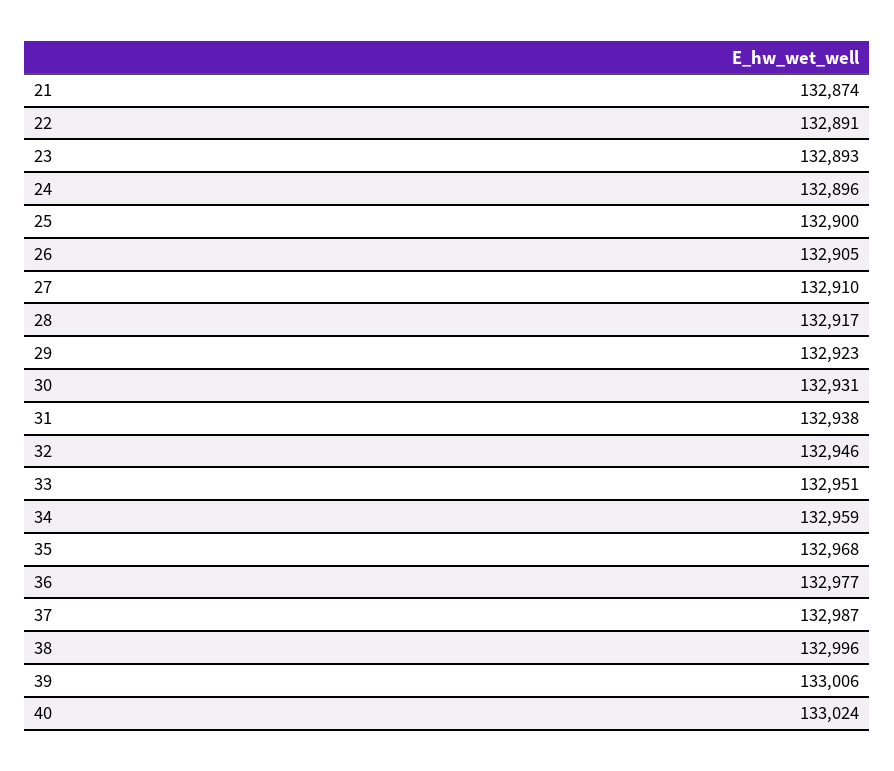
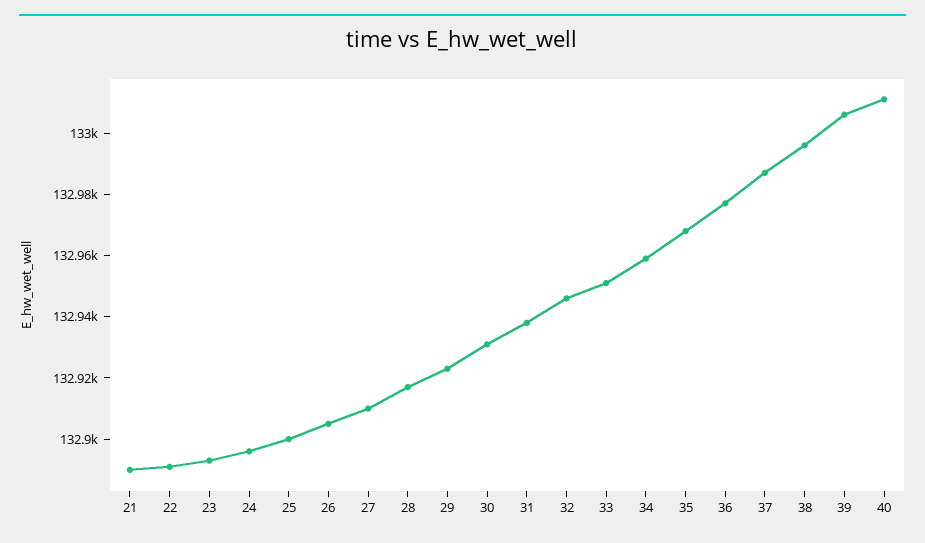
21: 132874 -> 132890
40: 133024 -> 133010

